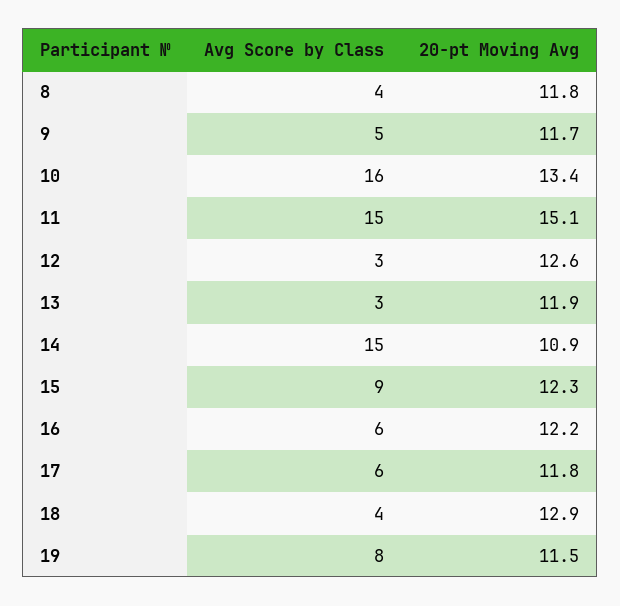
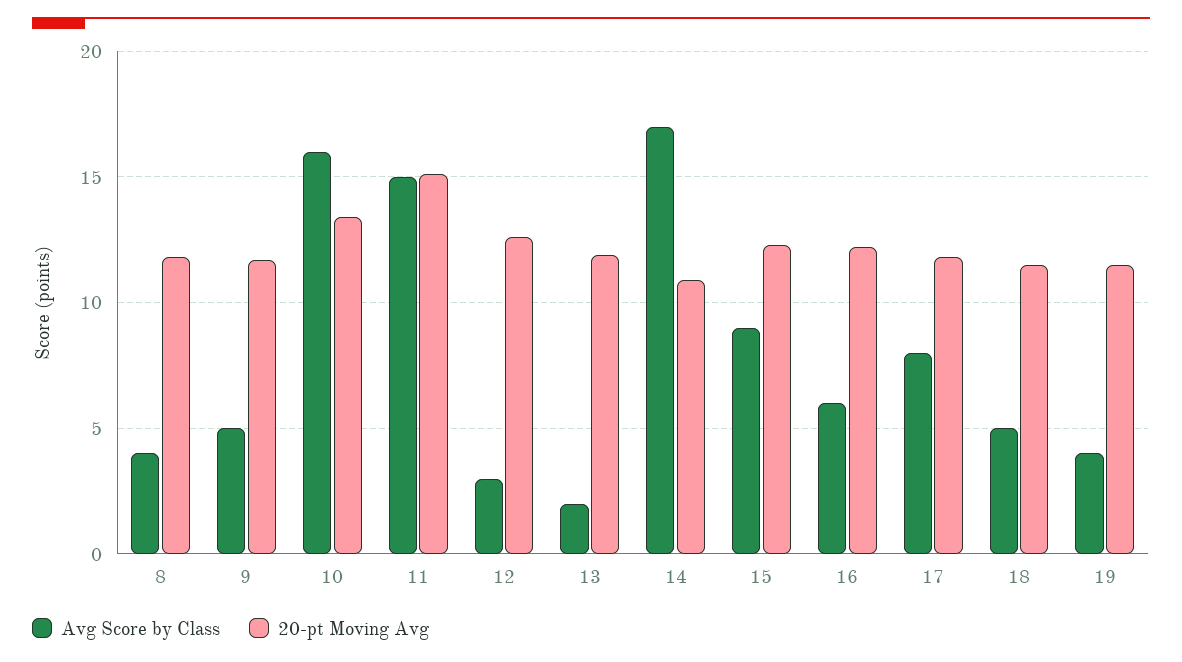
Avg Score by Class, 13: 3 -> 2
Avg Score by Class, 14: 15 -> 17
Avg Score by Class, 17: 6 -> 8
Avg Score by Class, 18: 4 -> 5
20-pt Moving Avg, 18: 12.9 -> 11.5
Avg Score by Class, 19: 8 -> 4

